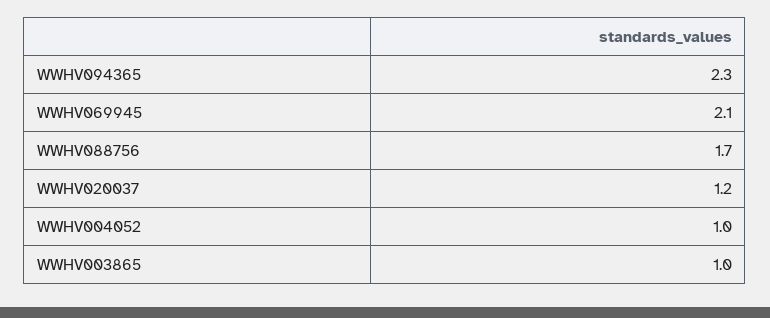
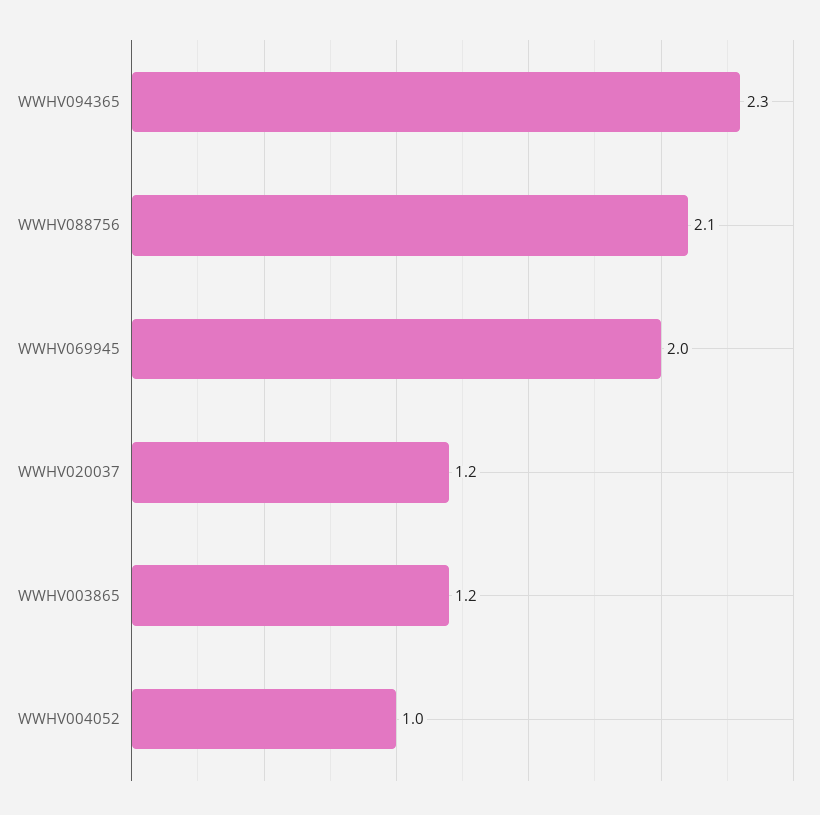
WWHV069945: 2.1 -> 2
WWHV088756: 1.7 -> 2.1
WWHV003865: 1 -> 1.2

